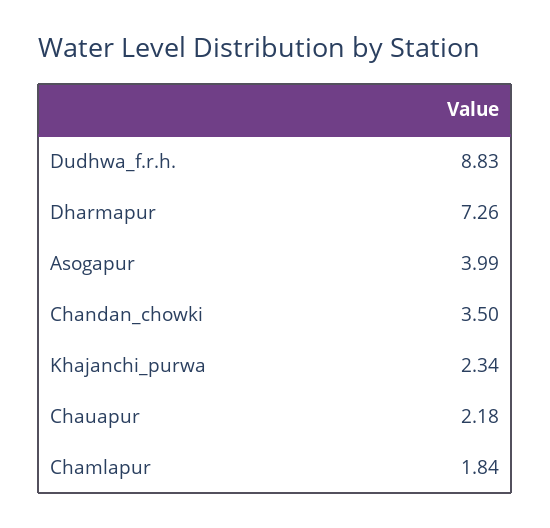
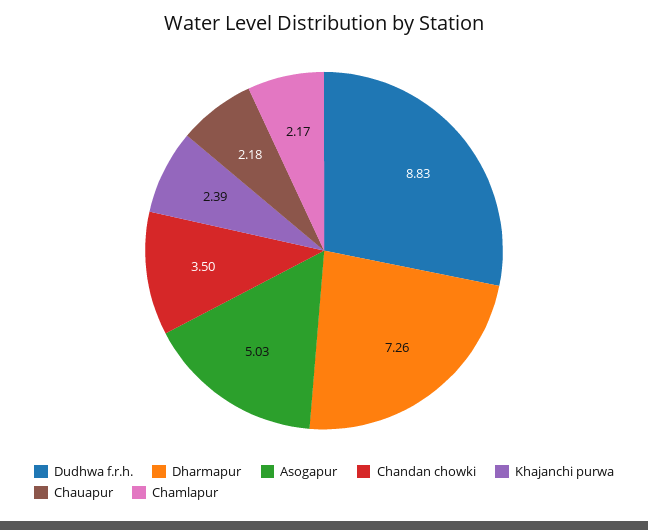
Asogapur: 3.99 -> 5.03
Khajanchi_purwa: 2.34 -> 2.39
Chamlapur: 1.84 -> 2.17

